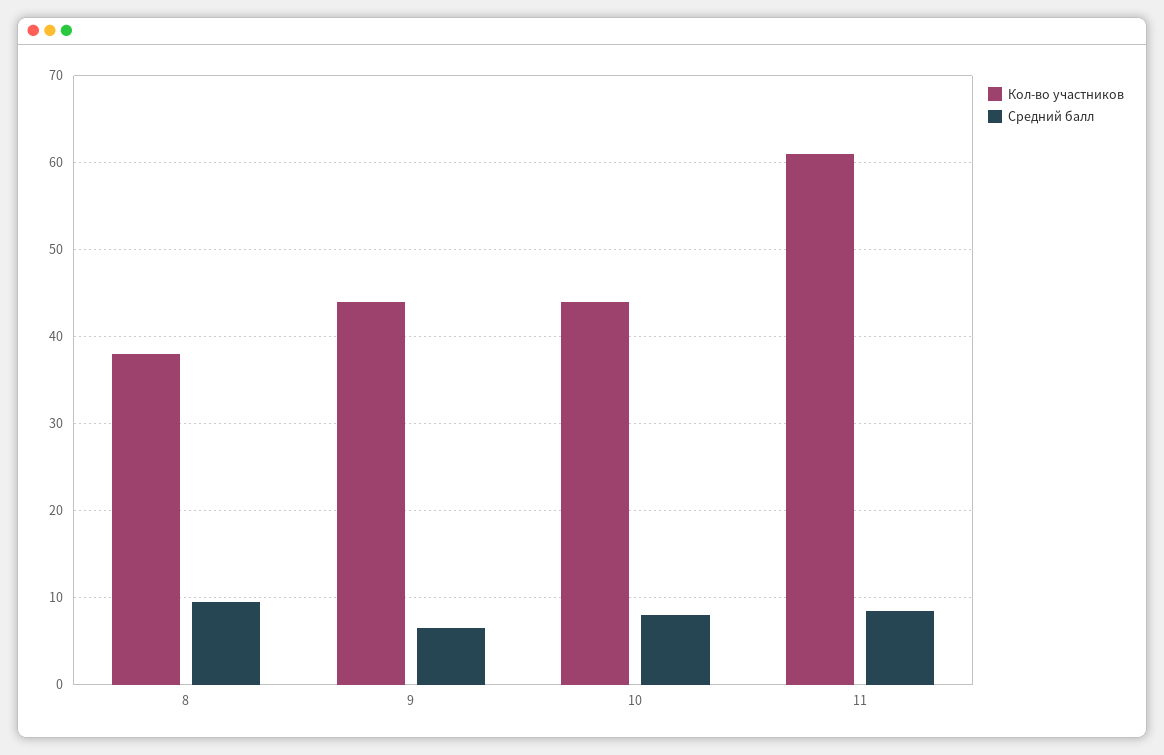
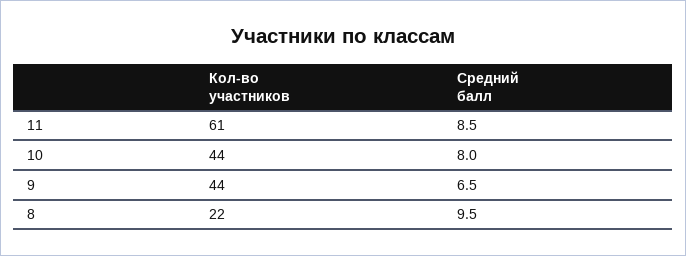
Кол-во участников, 8: 38 -> 22

